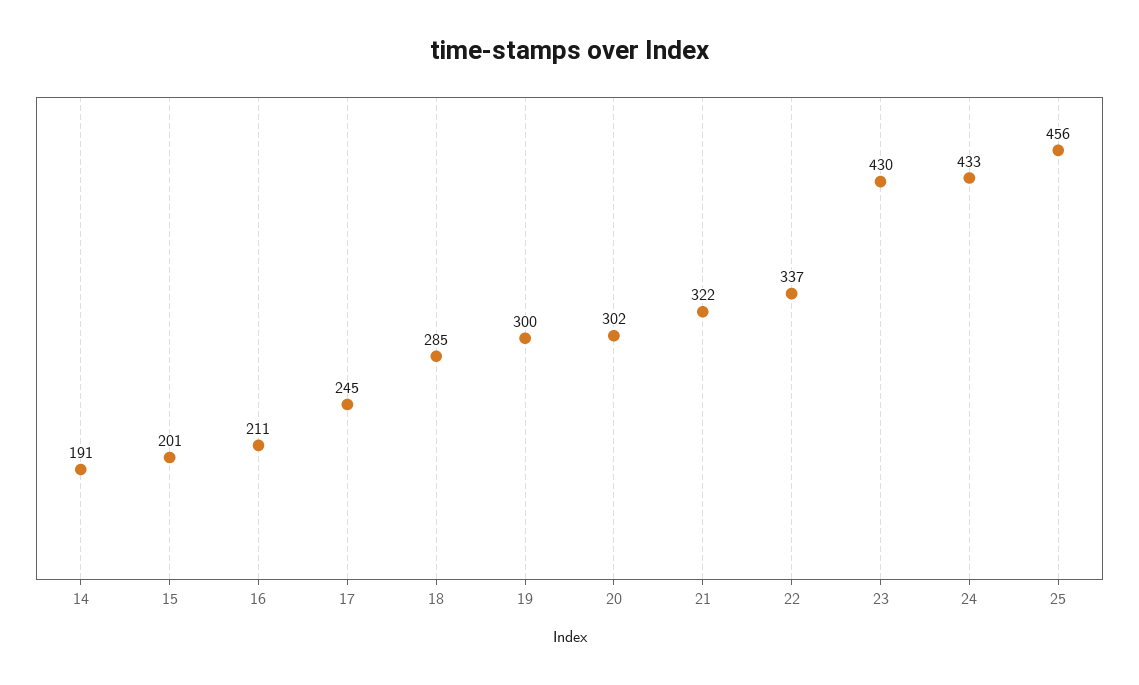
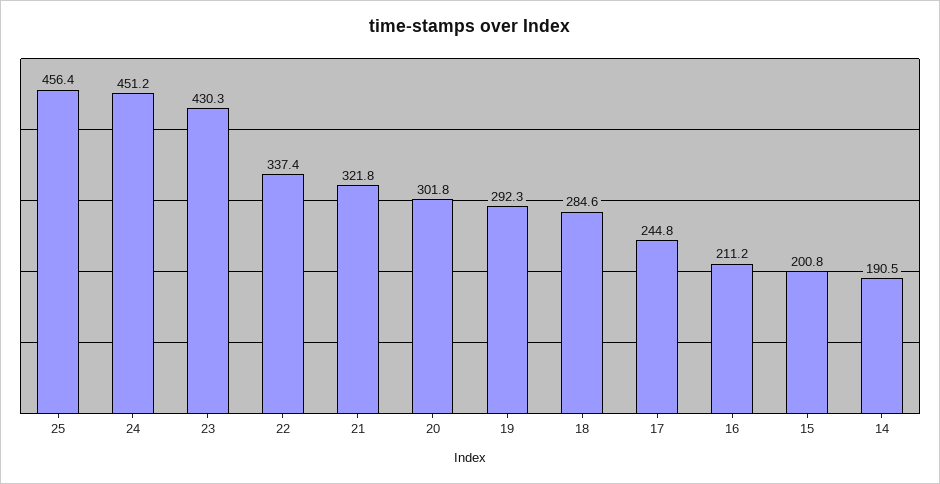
19: 300 -> 292.3
24: 433 -> 451.2

